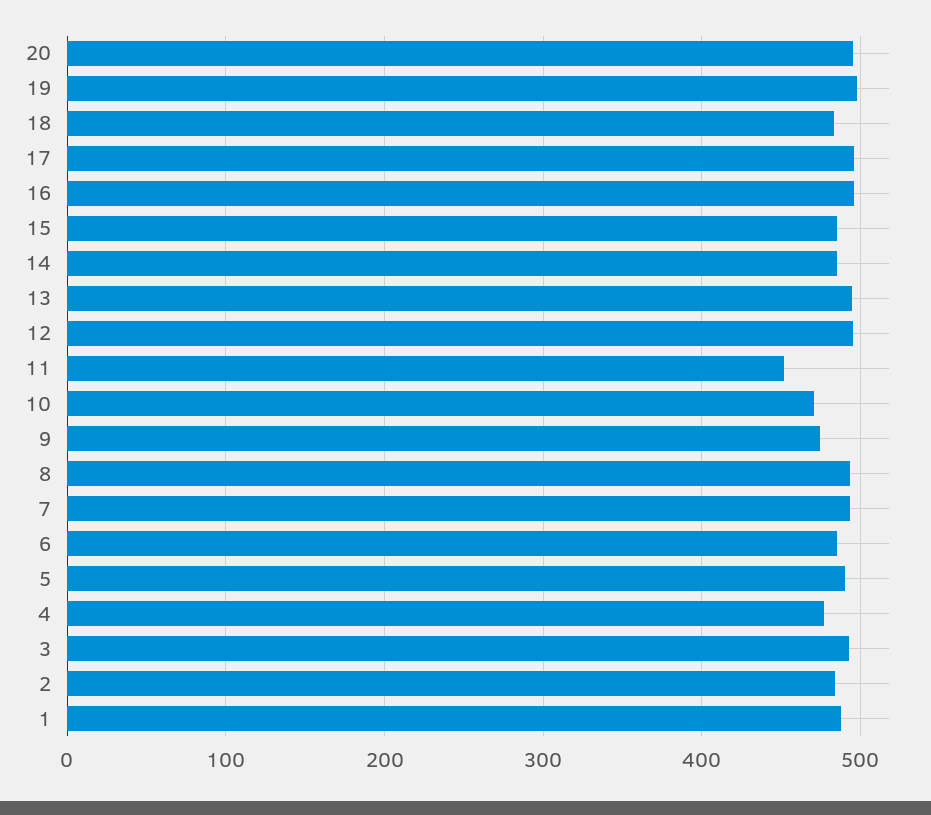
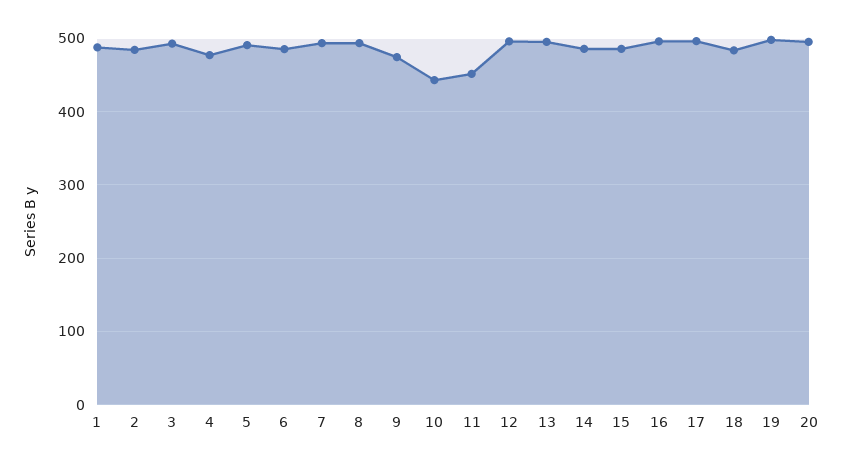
10: 470 -> 440

